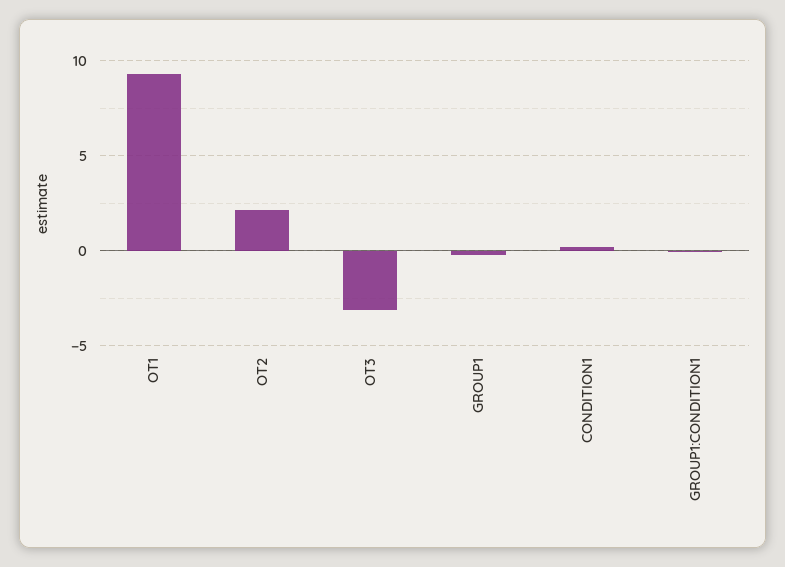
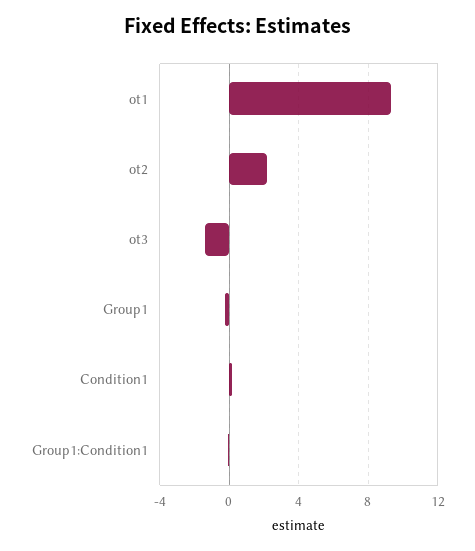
OT3: -3 -> -1.5

